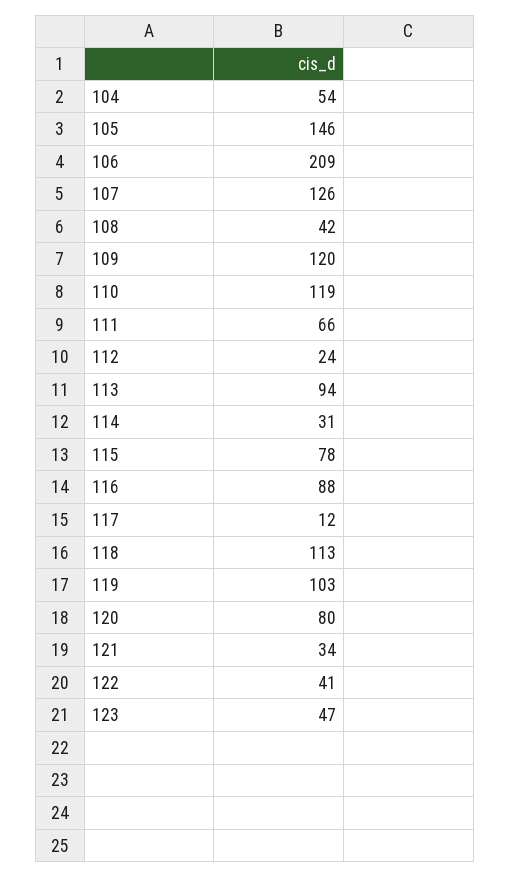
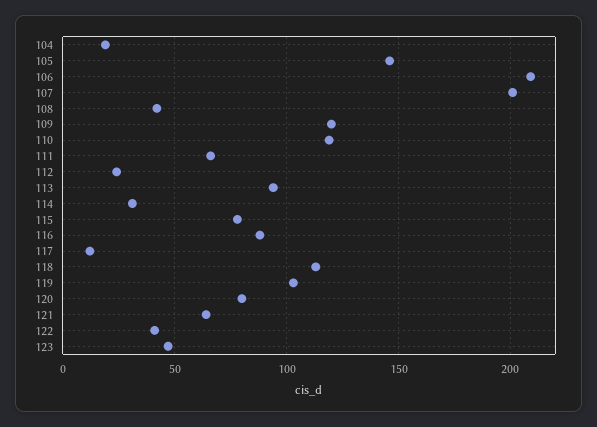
104: 54 -> 20
107: 126 -> 200
121: 34 -> 65

